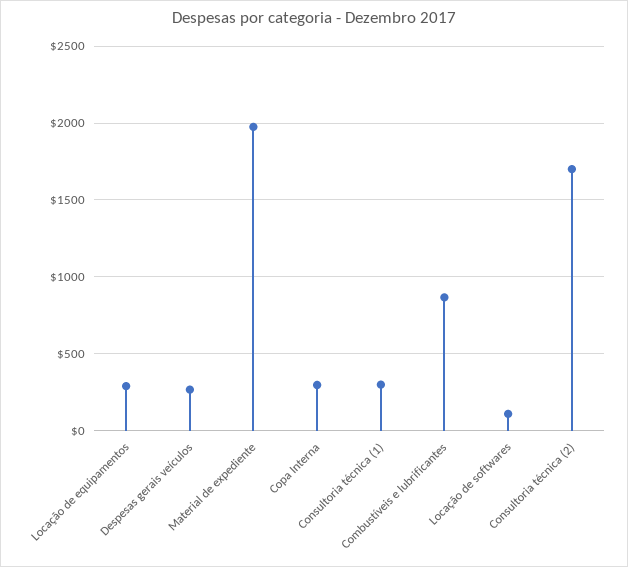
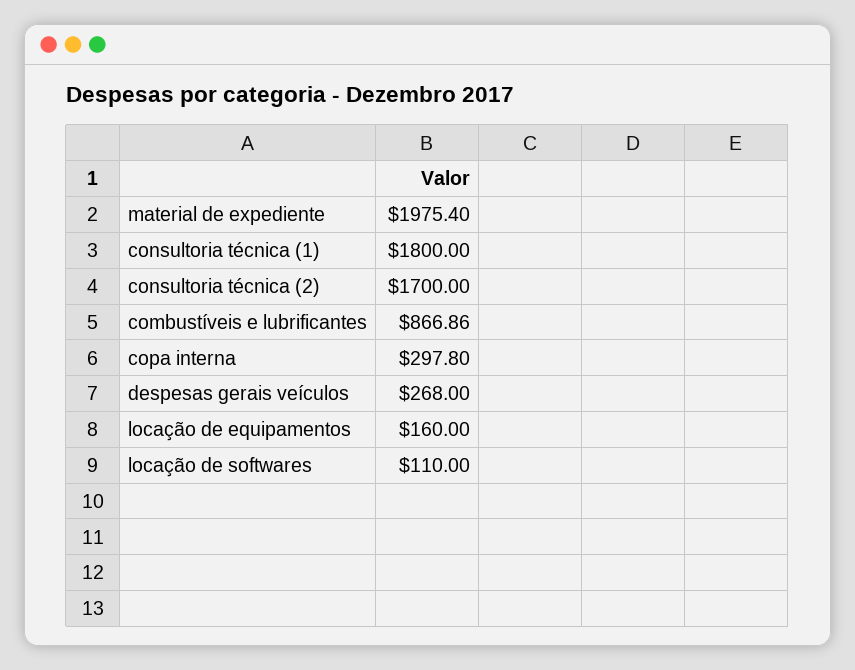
Locação de equipamentos: 300 -> 160
Consultoria técnica (1): 300 -> 1800

